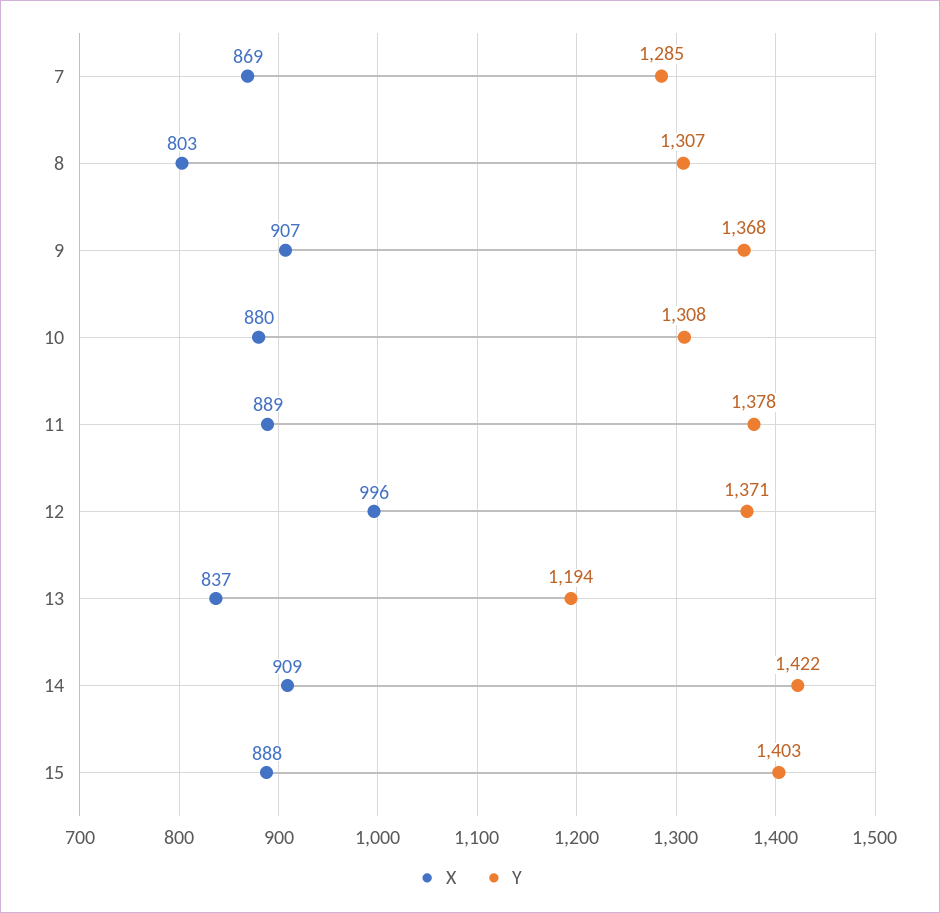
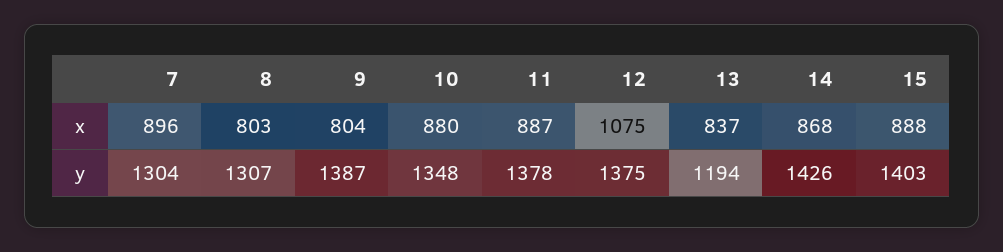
X, 7: 869 -> 896
Y, 7: 1285 -> 1304
X, 9: 907 -> 804
Y, 9: 1368 -> 1387
Y, 10: 1308 -> 1348
X, 11: 889 -> 887
X, 12: 996 -> 1075
Y, 12: 1371 -> 1375
X, 14: 909 -> 868
Y, 14: 1422 -> 1426

